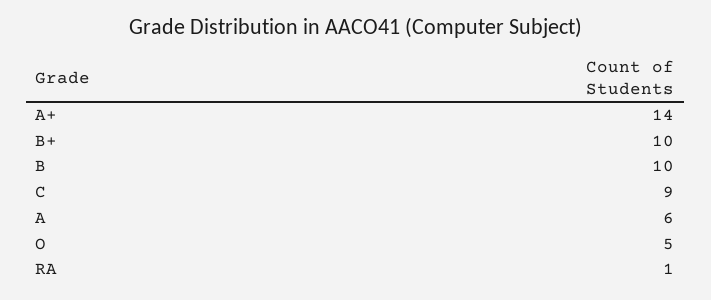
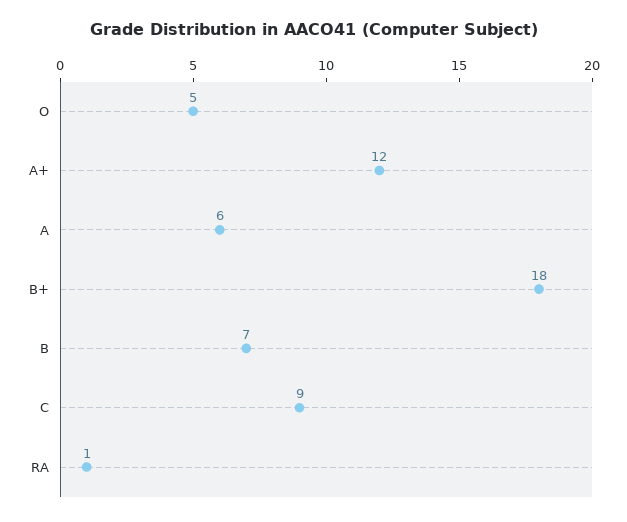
A+: 14 -> 12
B+: 10 -> 18
B: 10 -> 7

